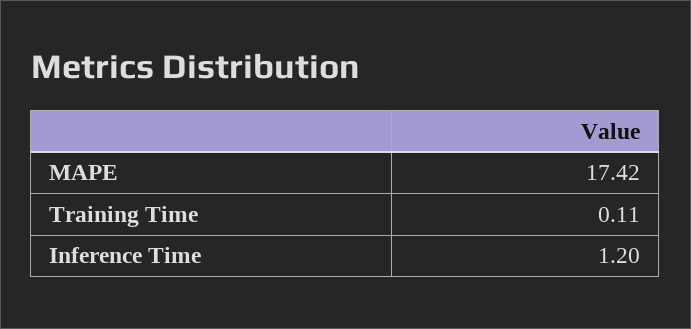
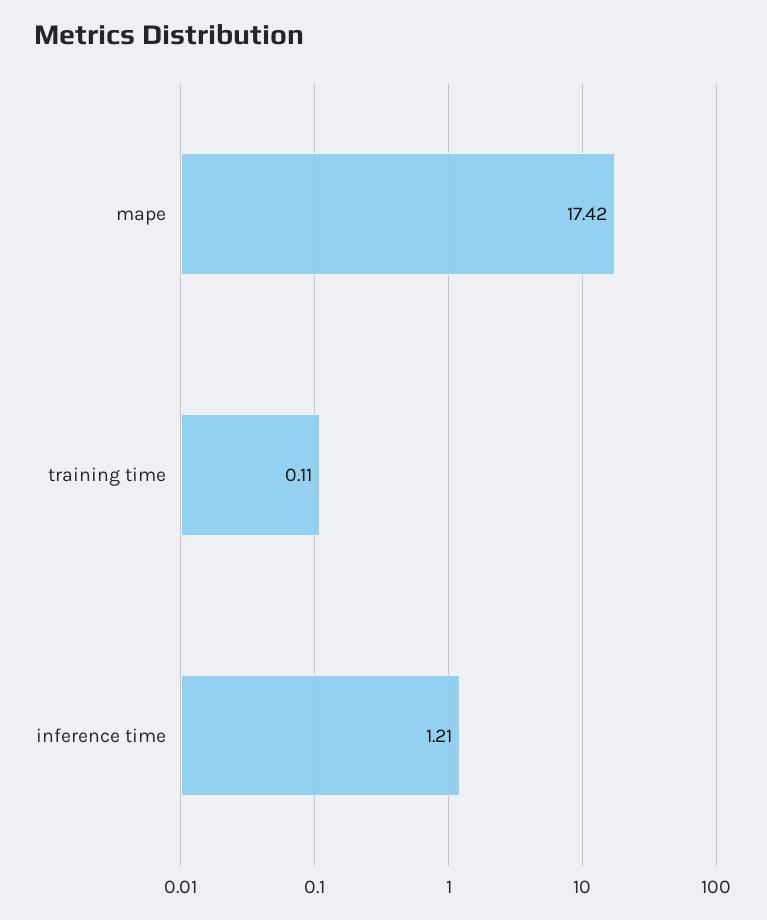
Inference Time: 1.2 -> 1.21

